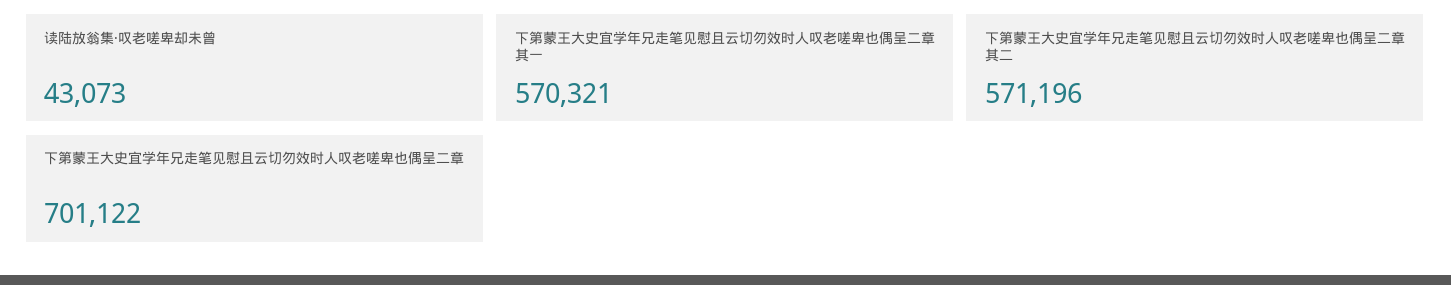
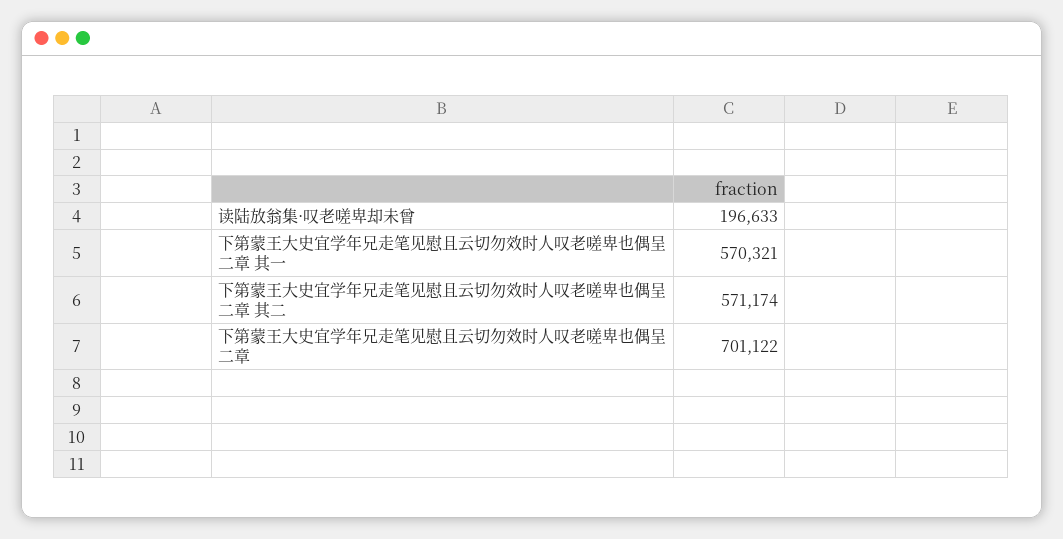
读陆放翁集·叹老嗟卑却未曾: 43073 -> 196633
下第蒙王大史宜学年兄走笔见慰且云切勿效时人叹老嗟卑也偶呈二章 其二: 571196 -> 571174

